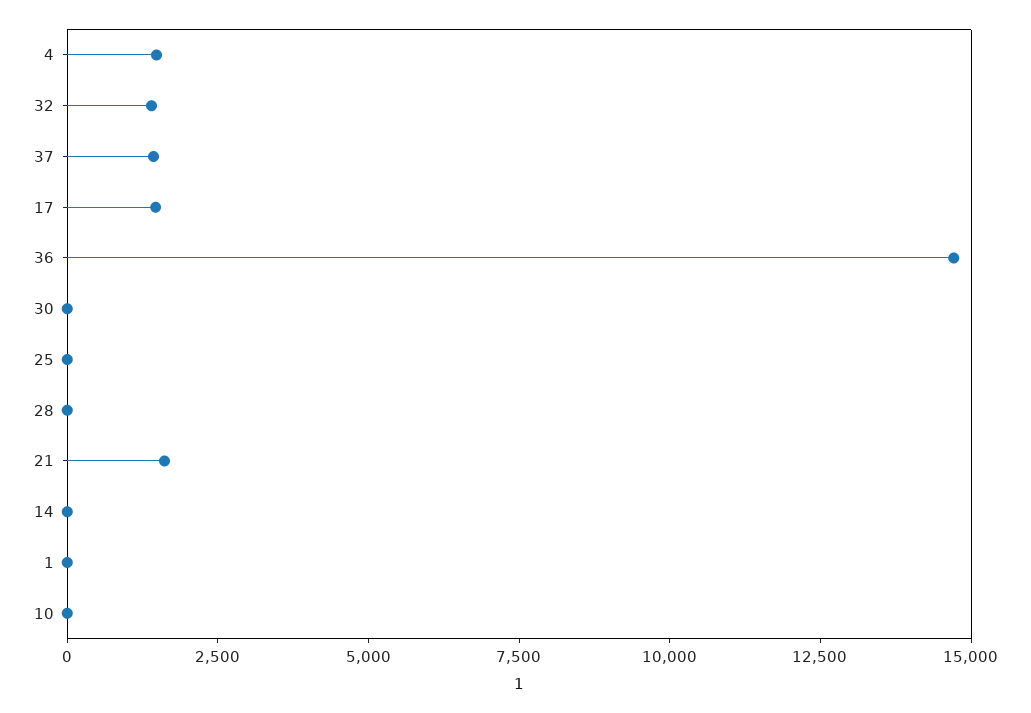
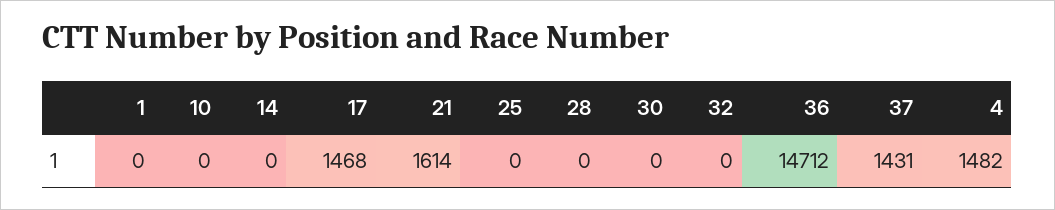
32: 1500 -> 0

